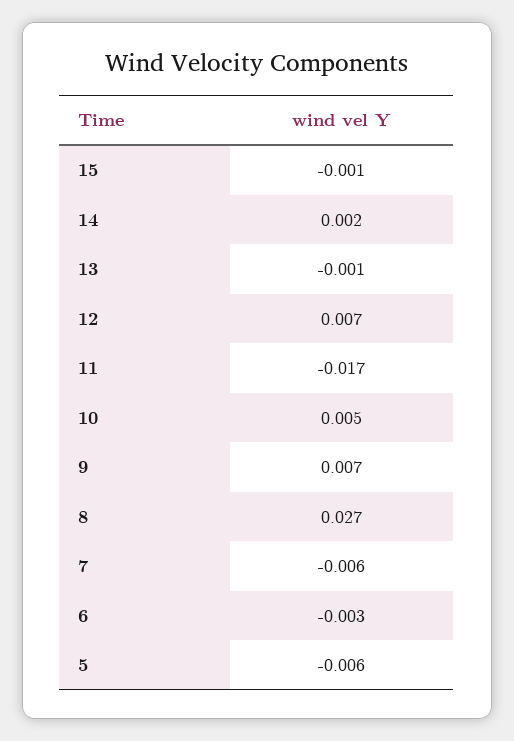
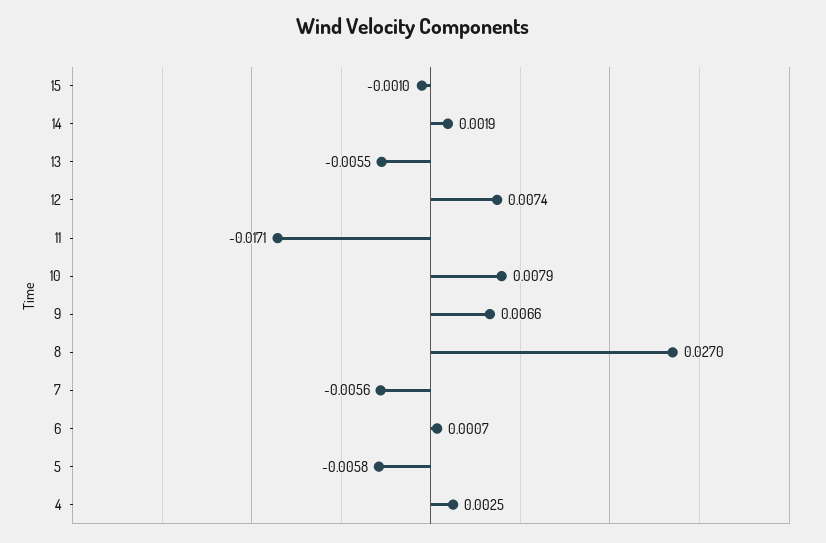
13: -0.001 -> -0.0055
10: 0.005 -> 0.0079
6: -0.003 -> 0.0007
4: none -> 0.0025

